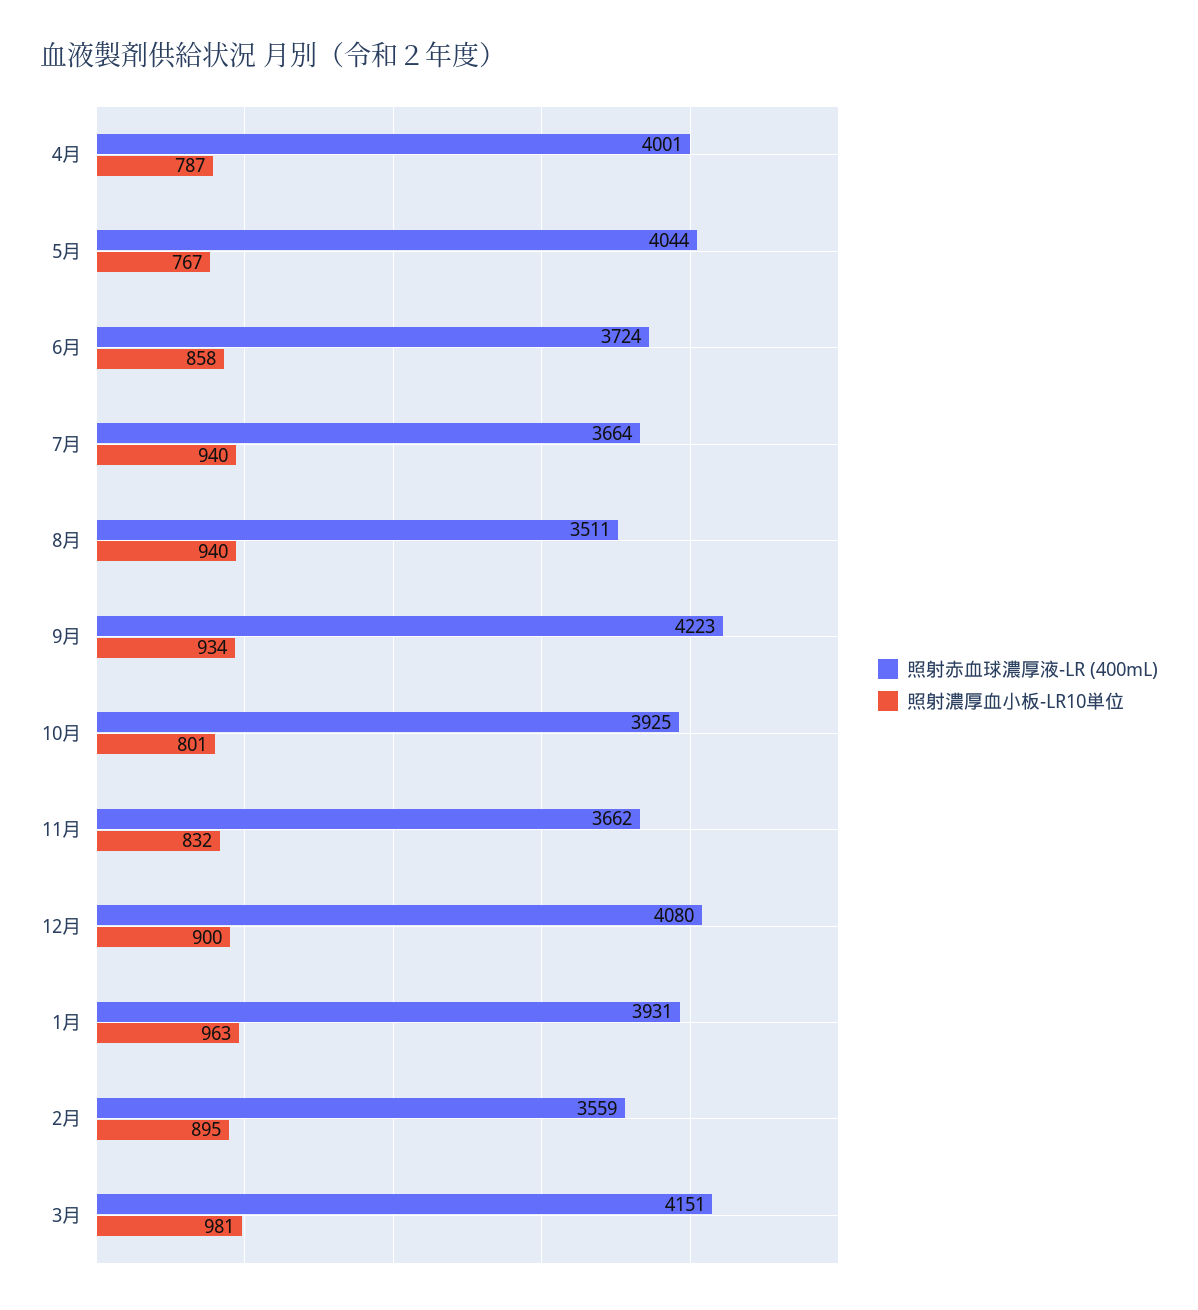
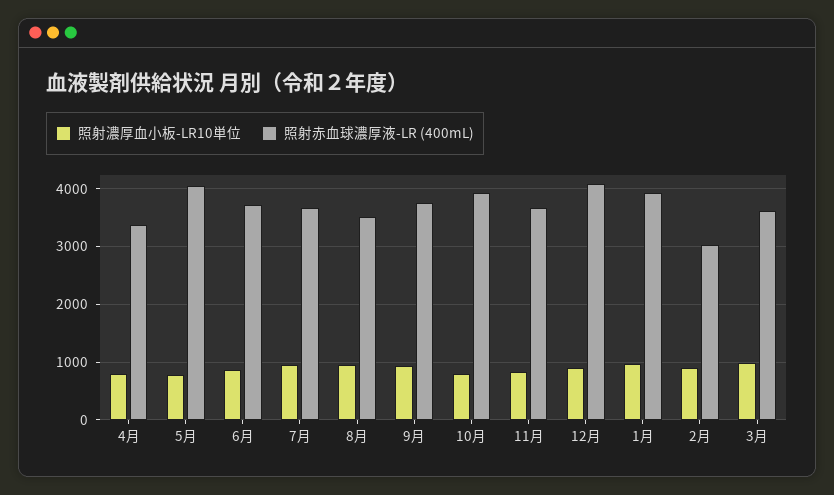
照射赤血球濃厚液-LR (400mL), 4月: 4001 -> 3400
照射赤血球濃厚液-LR (400mL), 9月: 4223 -> 3800
照射赤血球濃厚液-LR (400mL), 2月: 3559 -> 3000
照射赤血球濃厚液-LR (400mL), 3月: 4151 -> 3600

